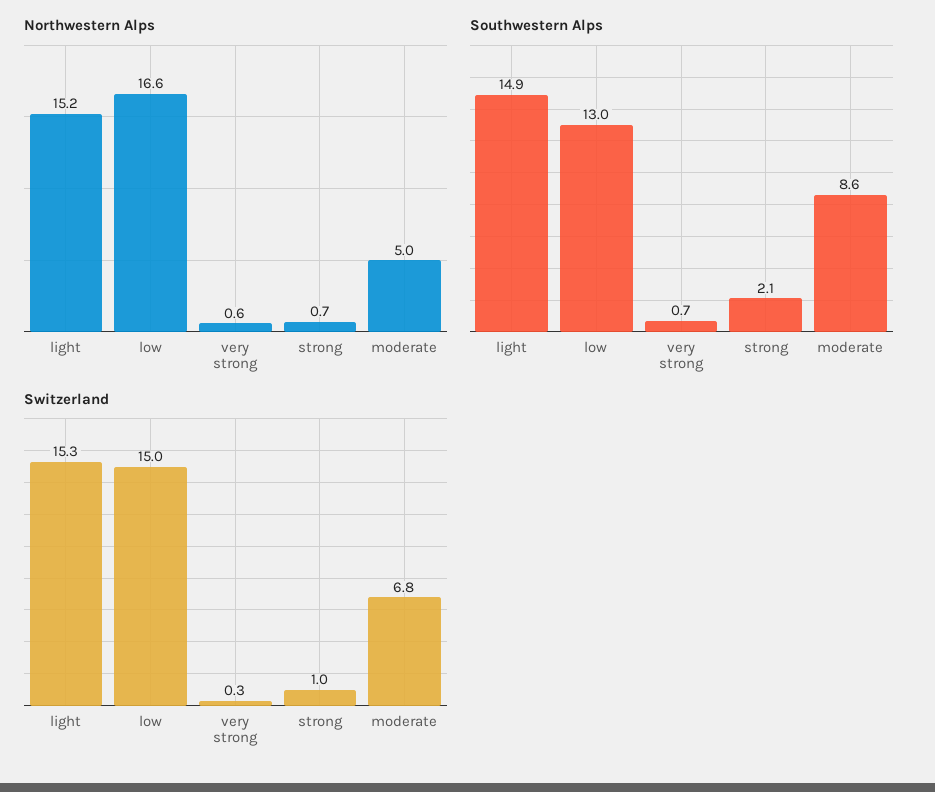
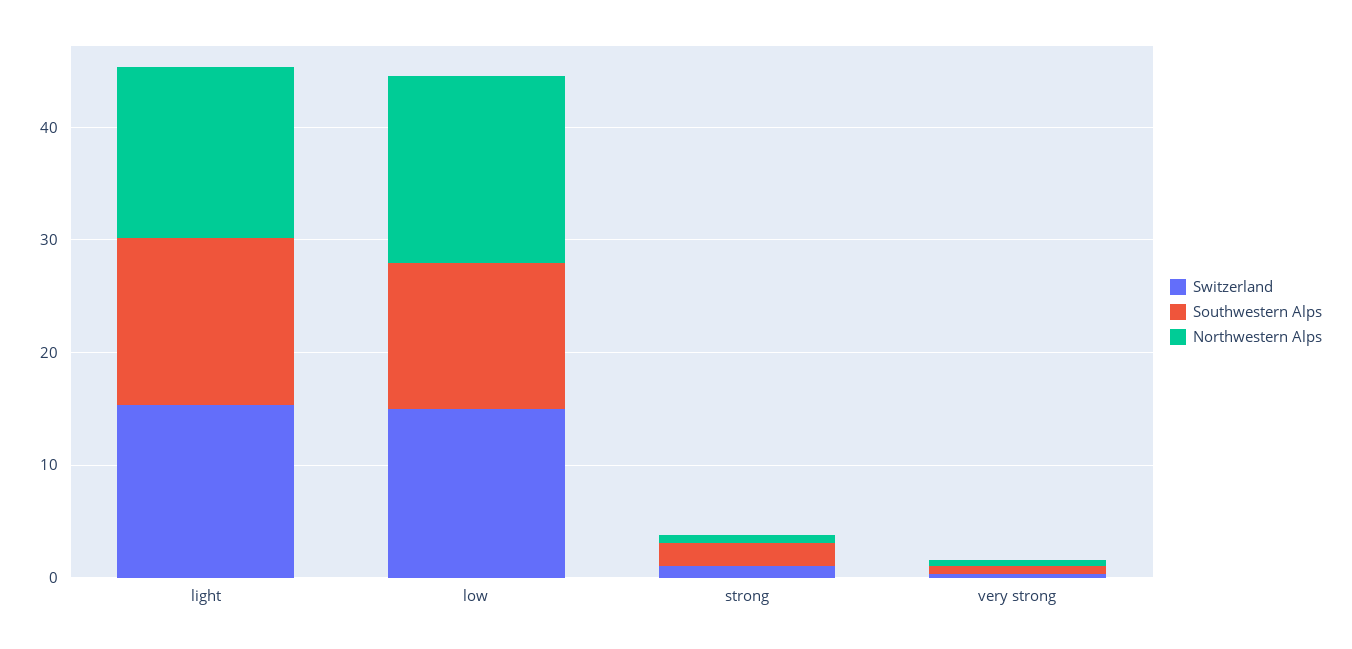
Northwestern Alps, moderate: 5 -> none
Southwestern Alps, moderate: 8.6 -> none
Switzerland, moderate: 6.8 -> none

